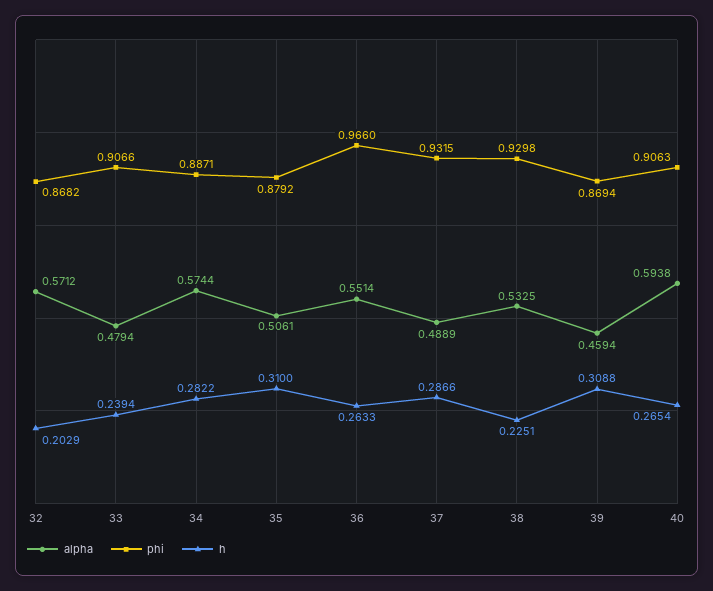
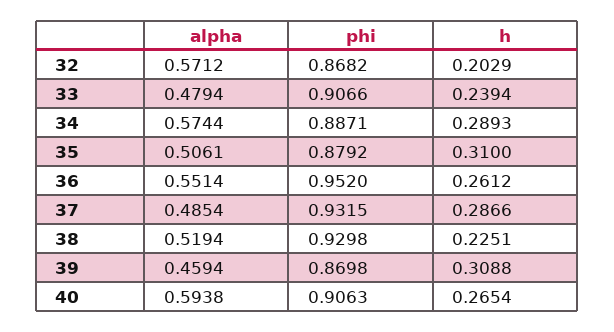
h, 34: 0.2822 -> 0.2893
phi, 36: 0.966 -> 0.952
h, 36: 0.2633 -> 0.2612
alpha, 37: 0.4889 -> 0.4854
alpha, 38: 0.5325 -> 0.5194
phi, 39: 0.8694 -> 0.8698

